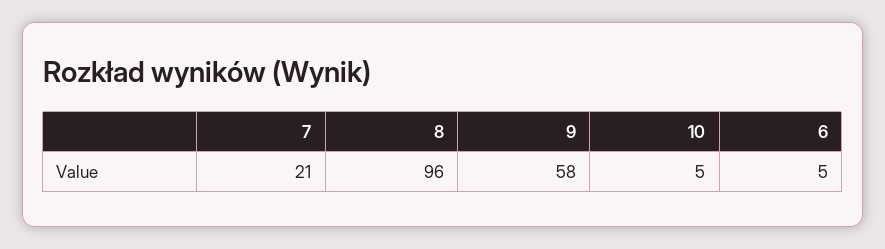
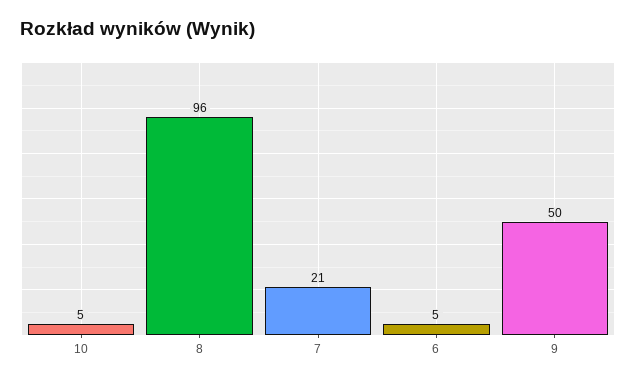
9: 58 -> 50

